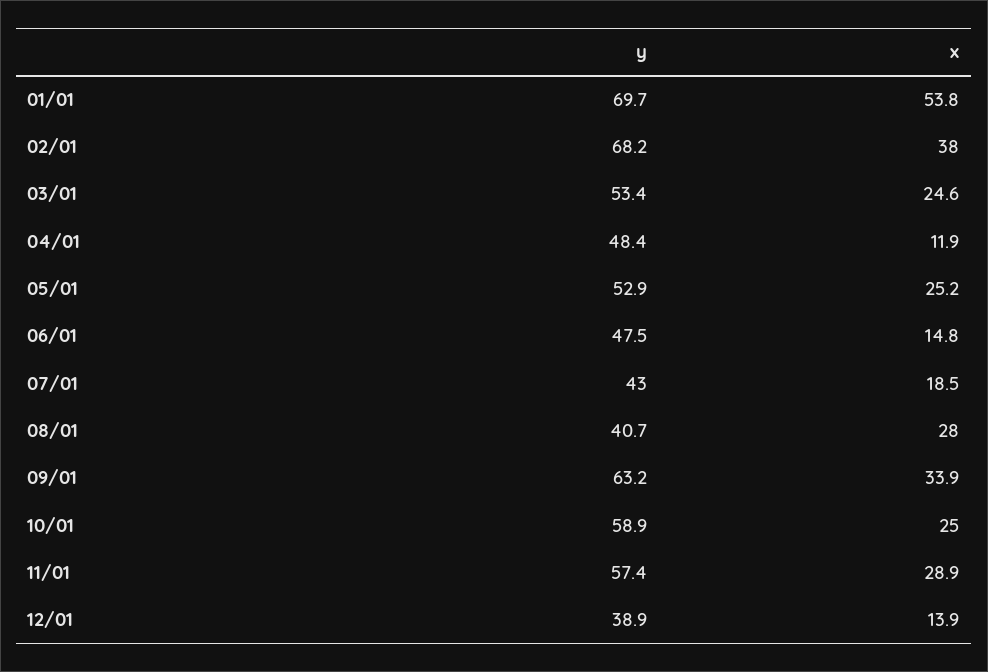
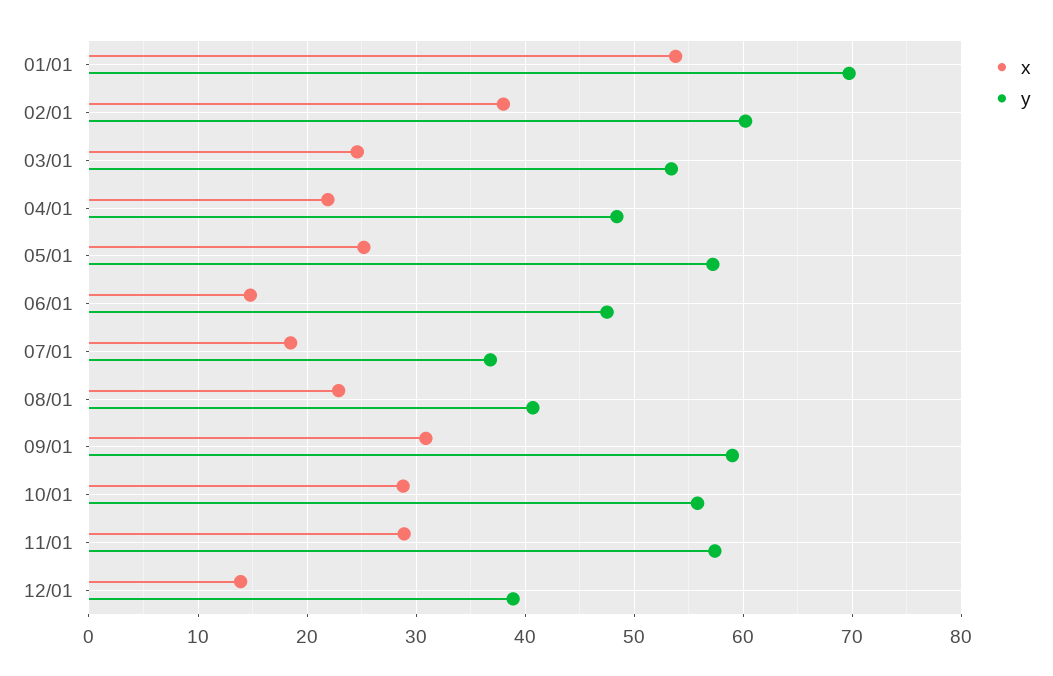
y, 02/01: 68.2 -> 60
x, 04/01: 11.9 -> 22
y, 05/01: 52.9 -> 57
y, 07/01: 43 -> 37
x, 08/01: 28 -> 23
y, 09/01: 63.2 -> 59
x, 09/01: 33.9 -> 31
y, 10/01: 58.9 -> 56
x, 10/01: 25 -> 29

